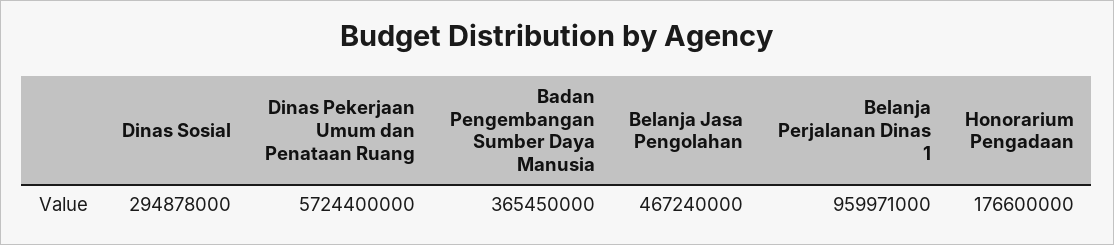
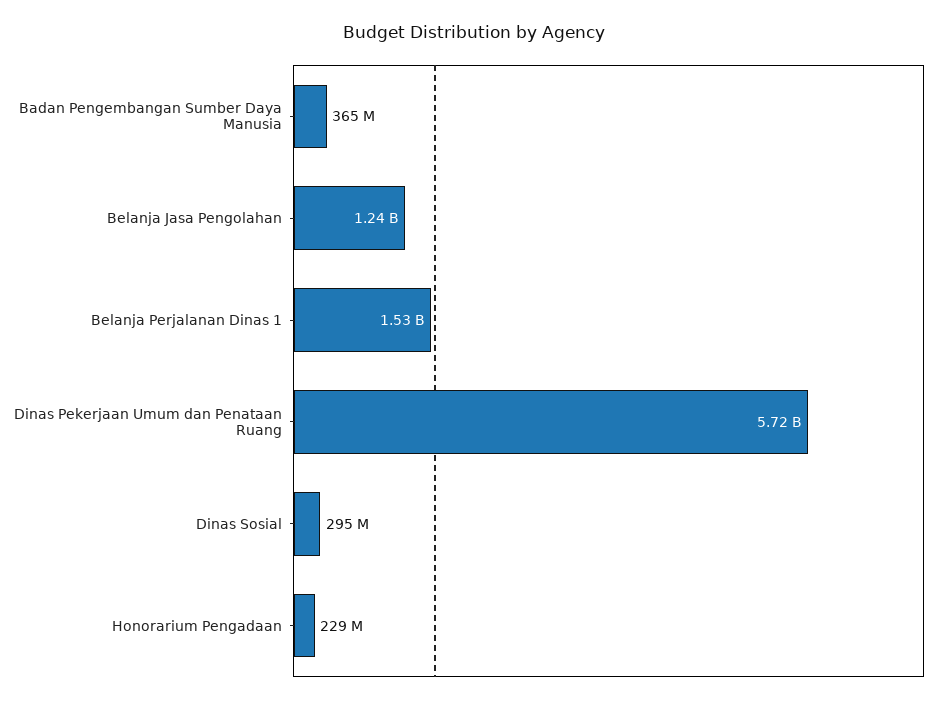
Belanja Jasa Pengolahan: 467240000 -> 1240000000
Belanja Perjalanan Dinas 1: 959971000 -> 1530000000
Honorarium Pengadaan: 176600000 -> 229000000

